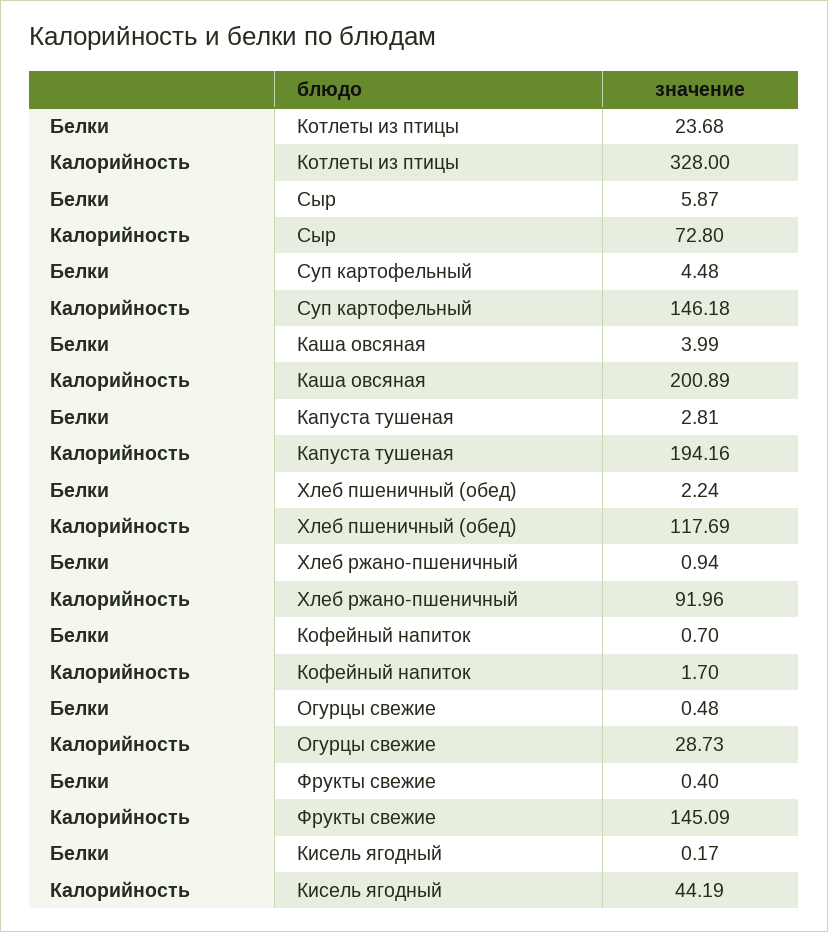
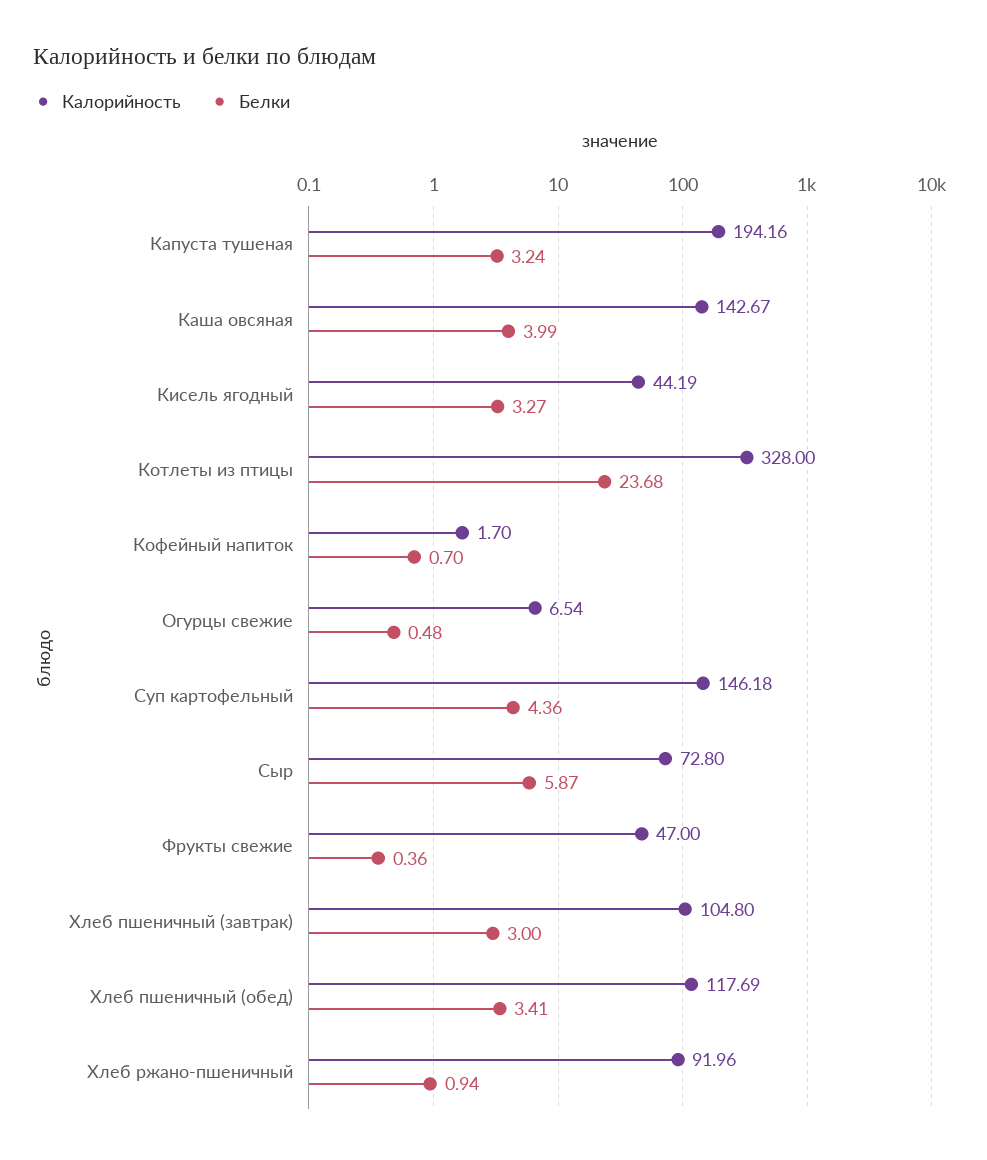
Белки, Суп картофельный: 4.48 -> 4.36
Калорийность, Каша овсяная: 200.89 -> 142.67
Белки, Капуста тушеная: 2.81 -> 3.24
Белки, Хлеб пшеничный (обед): 2.24 -> 3.41
Калорийность, Огурцы свежие: 28.73 -> 6.54
Белки, Фрукты свежие: 0.4 -> 0.36
Калорийность, Фрукты свежие: 145.09 -> 47
Белки, Кисель ягодный: 0.17 -> 3.27
Калорийность, Хлеб пшеничный (завтрак): none -> 104.8
Белки, Хлеб пшеничный (завтрак): none -> 3

